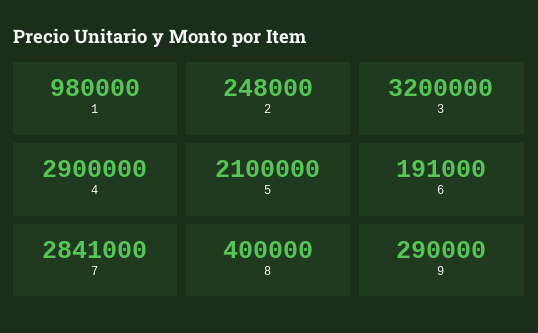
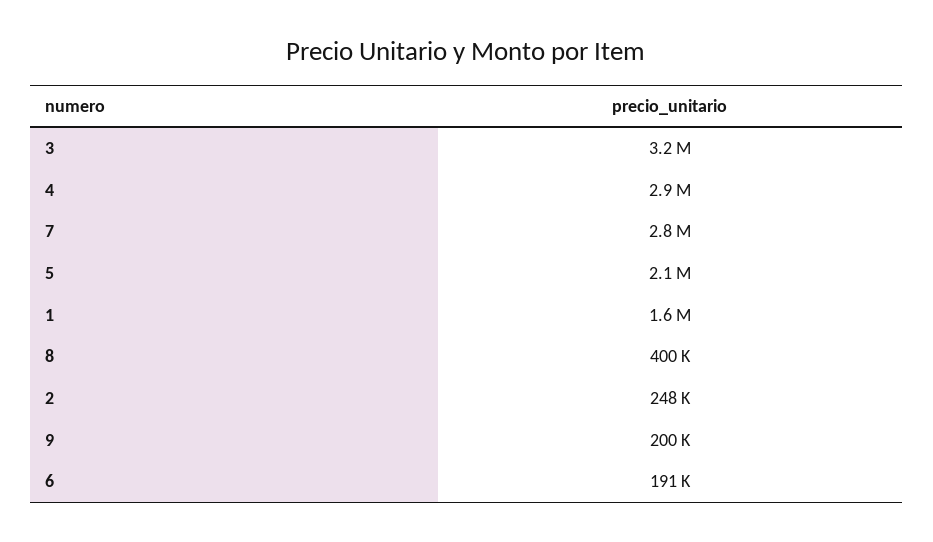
1: 980000 -> 1600000
9: 290000 -> 200000

